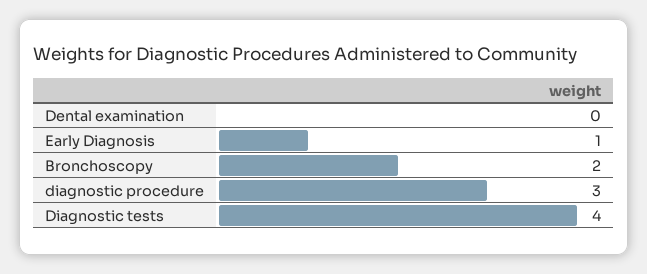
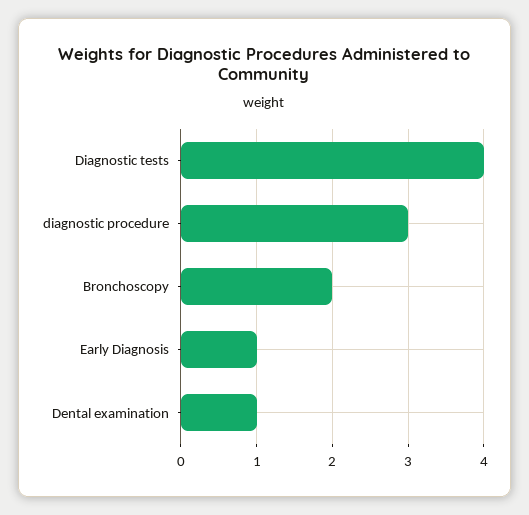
Dental examination: 0 -> 1

